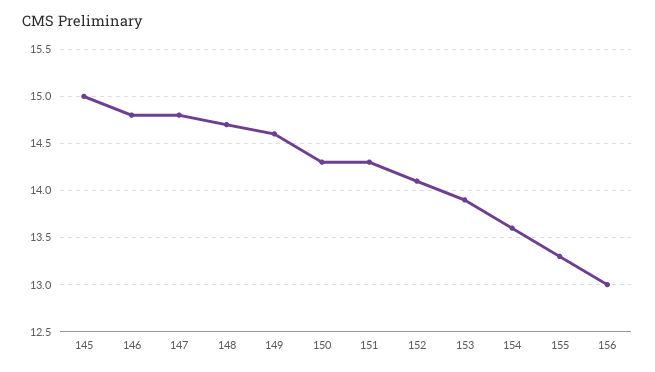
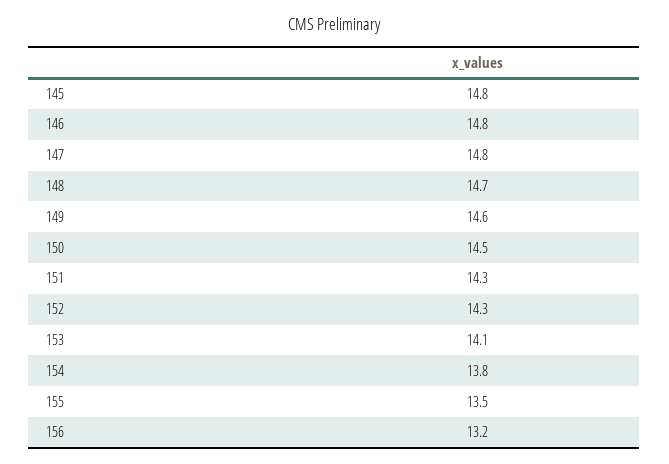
145: 15 -> 14.8
150: 14.3 -> 14.5
152: 14.1 -> 14.3
153: 13.9 -> 14.1
154: 13.6 -> 13.8
155: 13.3 -> 13.5
156: 13 -> 13.2

